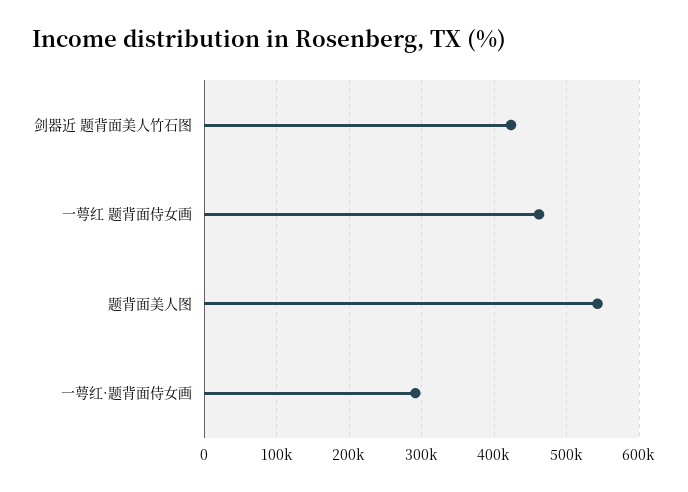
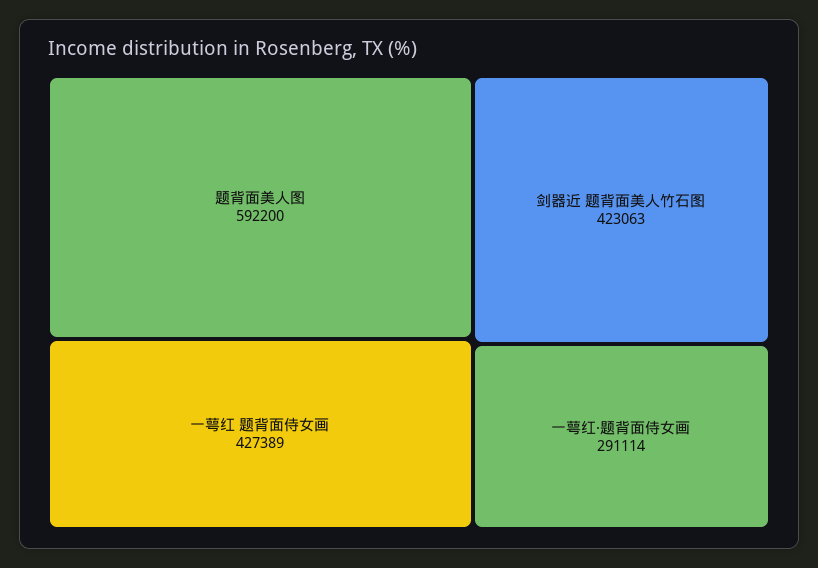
一萼红 题背面侍女画: 460000 -> 427389
题背面美人图: 540000 -> 592200

